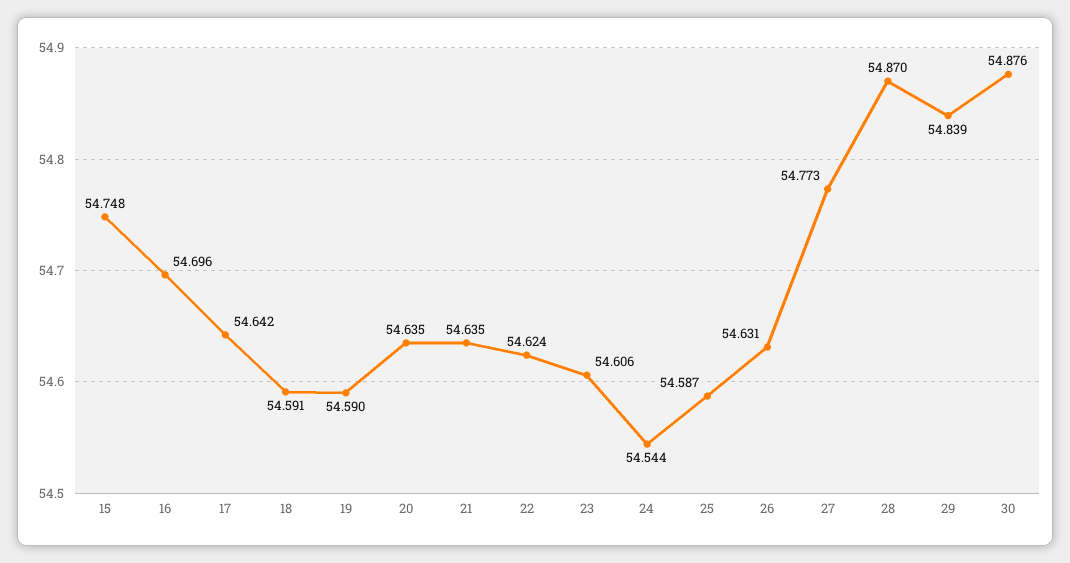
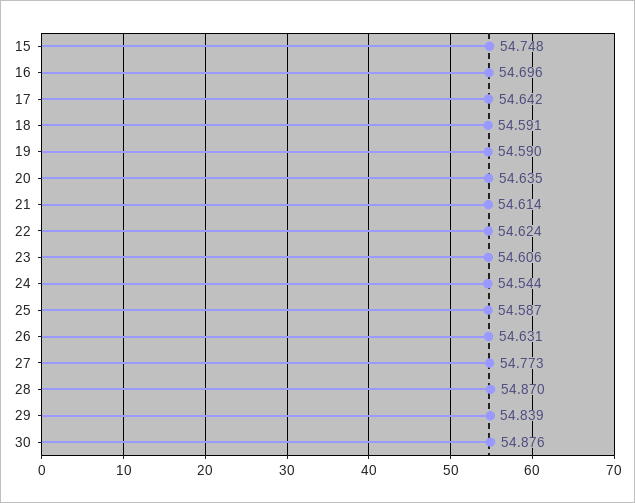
21: 54.635 -> 54.614

